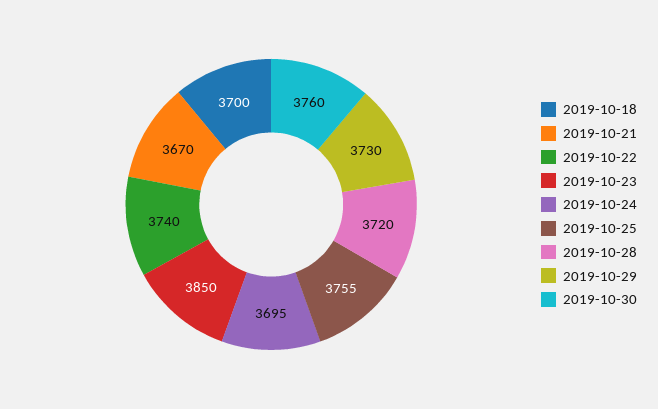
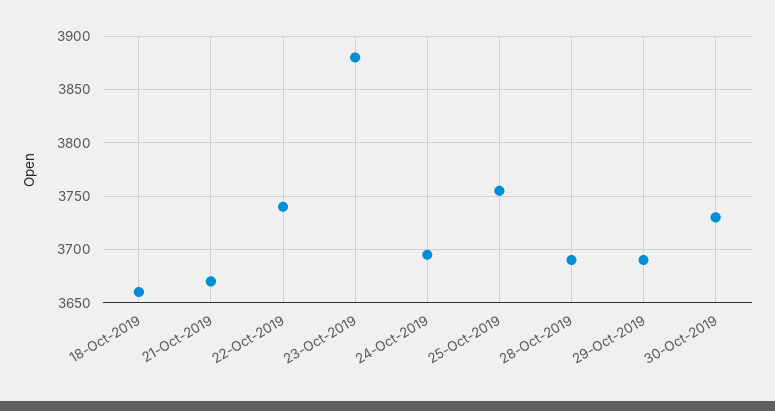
2019-10-18: 3700 -> 3660
2019-10-23: 3850 -> 3880
2019-10-28: 3720 -> 3690
2019-10-29: 3730 -> 3690
2019-10-30: 3760 -> 3730

